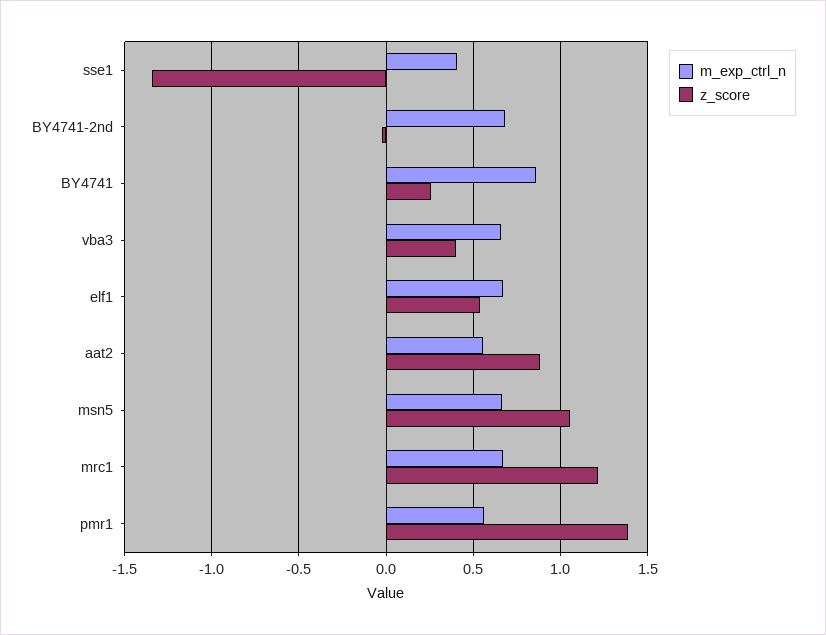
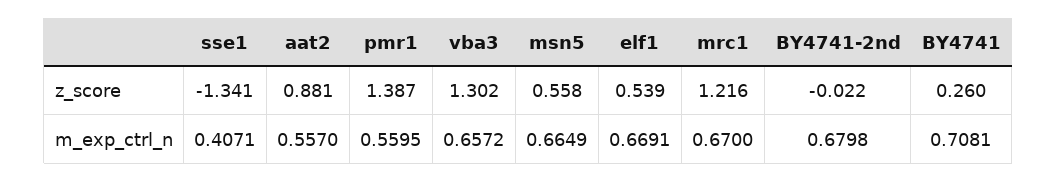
m_exp_ctrl_n, BY4741: 0.85 -> 0.7081
z_score, vba3: 0.4 -> 1.302
z_score, msn5: 1.05 -> 0.558

